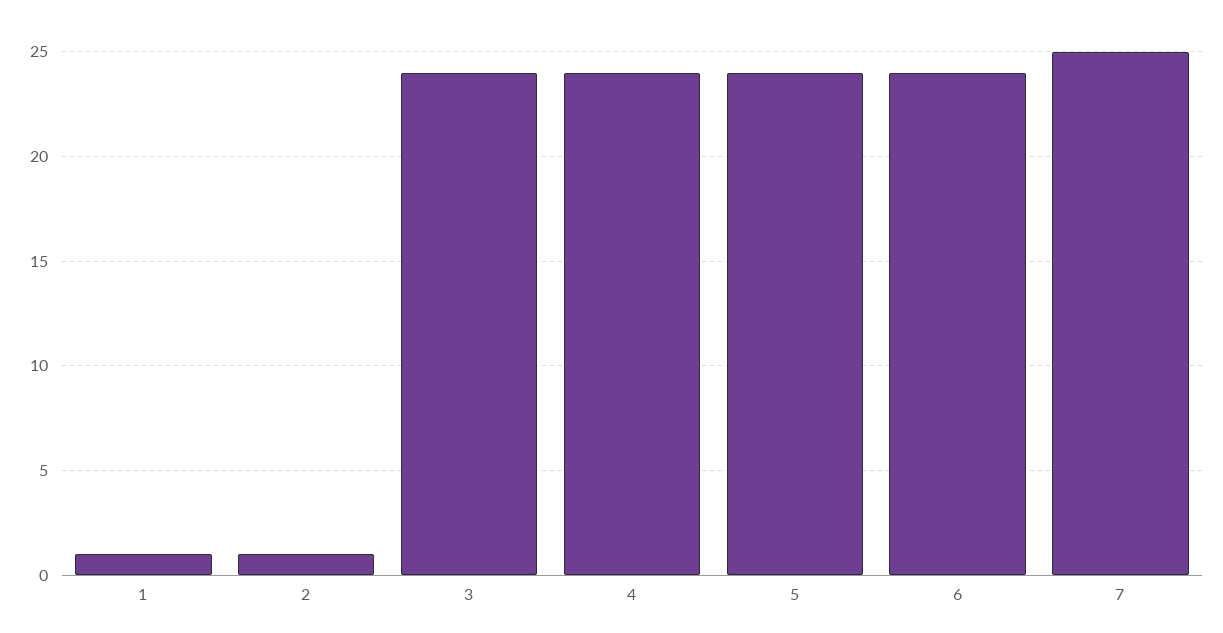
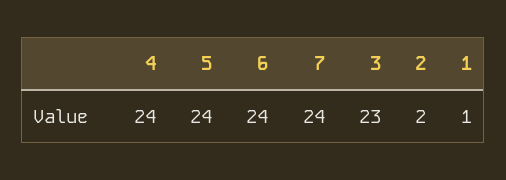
2: 1 -> 2
3: 24 -> 23
7: 25 -> 24

